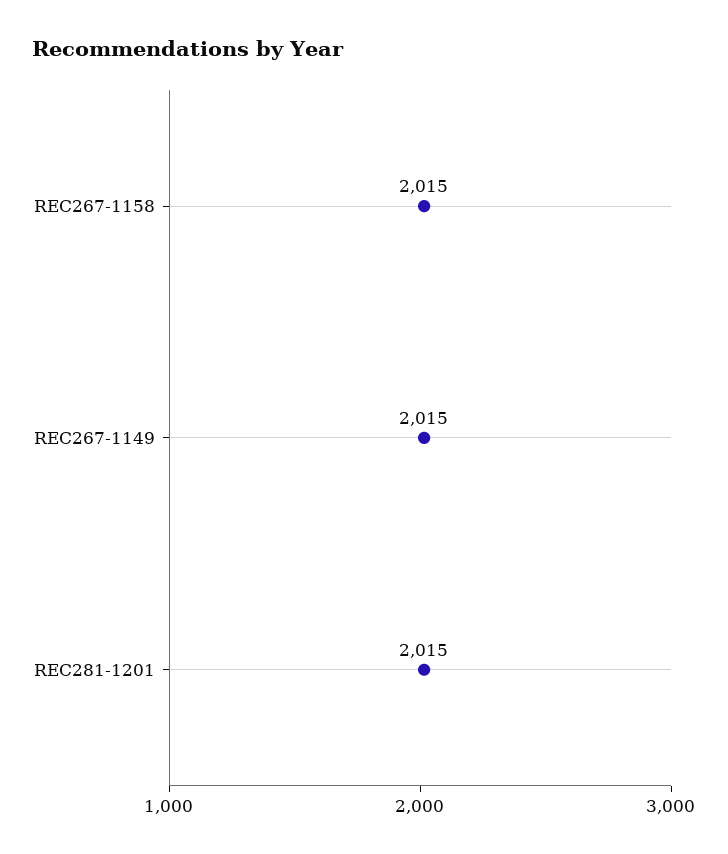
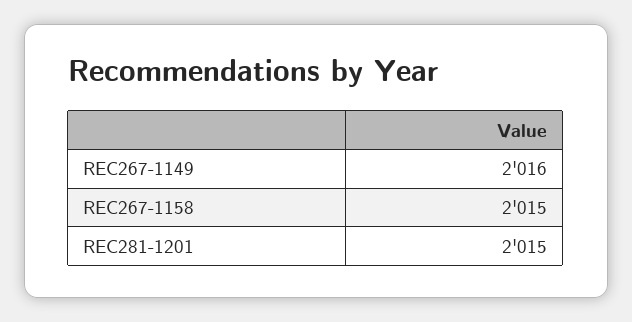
REC267-1149: 2015 -> 2016

